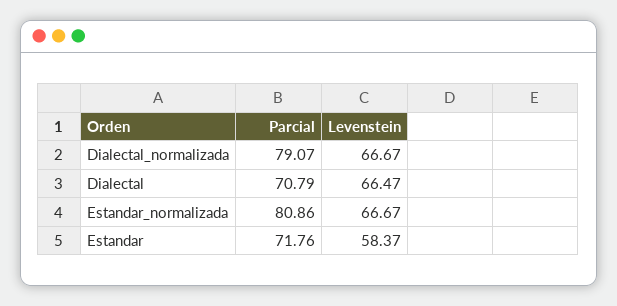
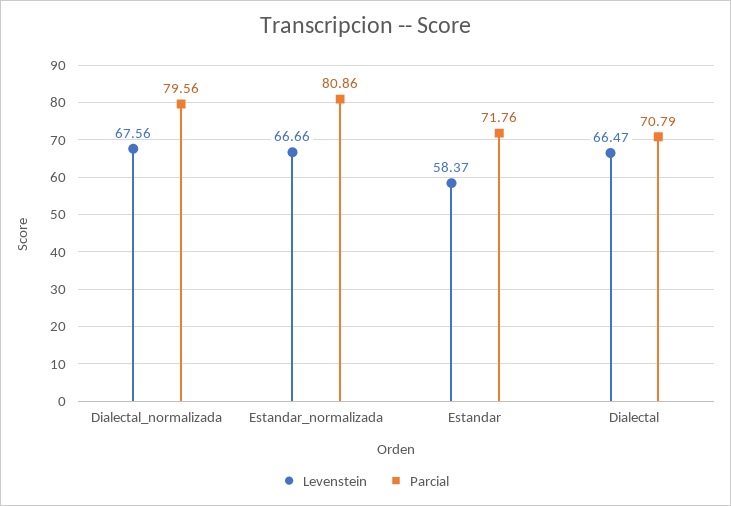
Parcial, Dialectal_normalizada: 79.07 -> 79.56
Levenstein, Dialectal_normalizada: 66.67 -> 67.56
Levenstein, Estandar_normalizada: 66.67 -> 66.66

